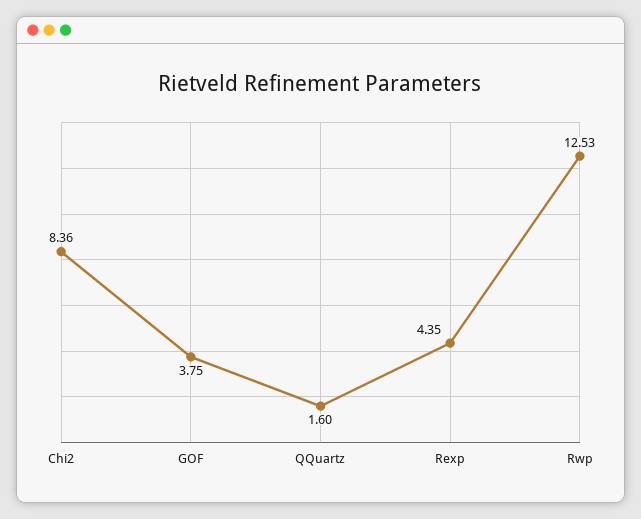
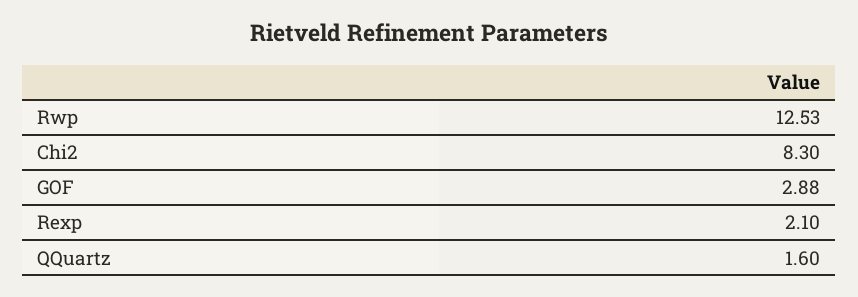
Chi2: 8.36 -> 8.3
GOF: 3.75 -> 2.88
Rexp: 4.35 -> 2.1

